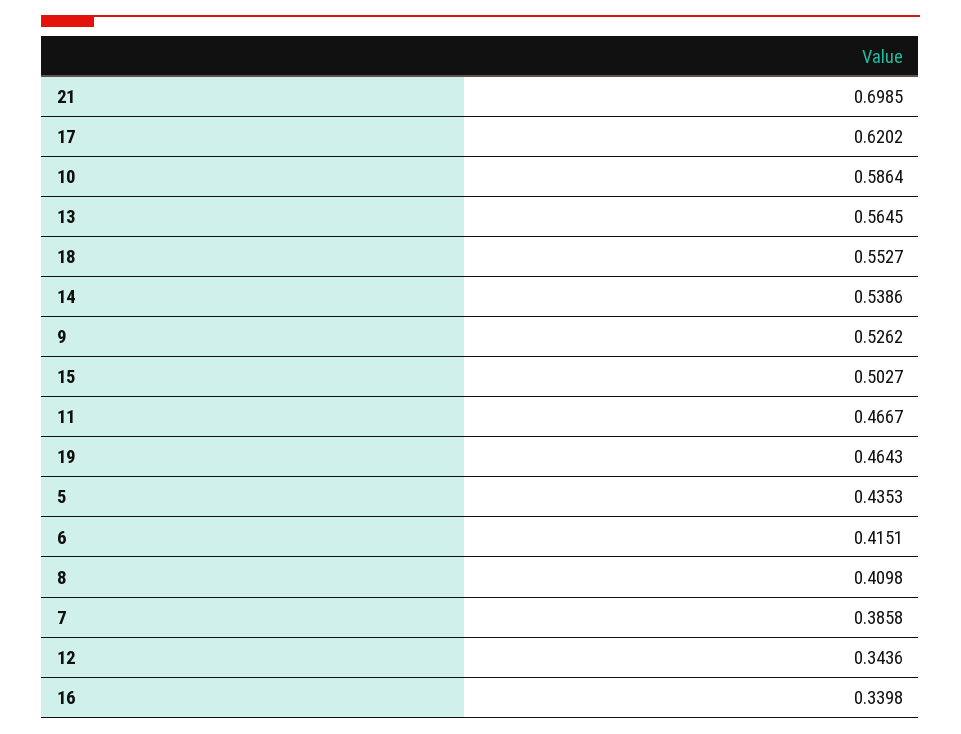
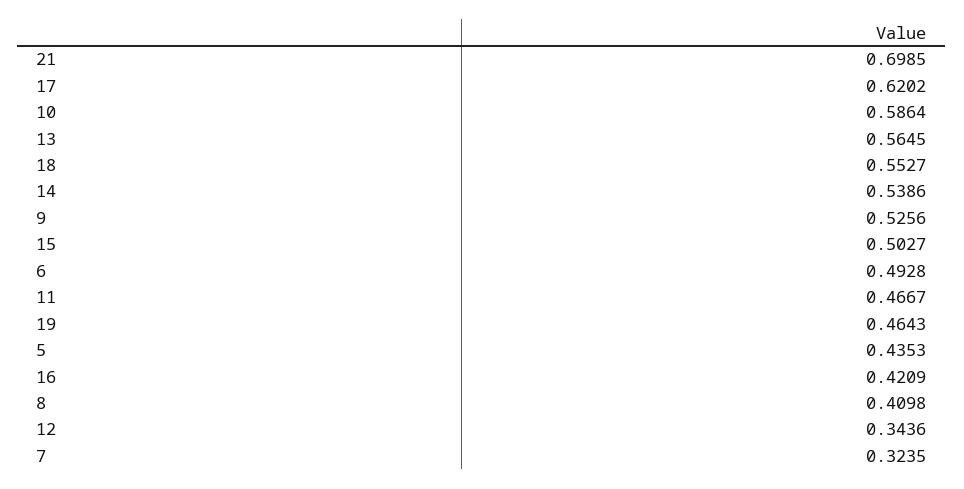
9: 0.5262 -> 0.5256
6: 0.4151 -> 0.4928
7: 0.3858 -> 0.3235
16: 0.3398 -> 0.4209

